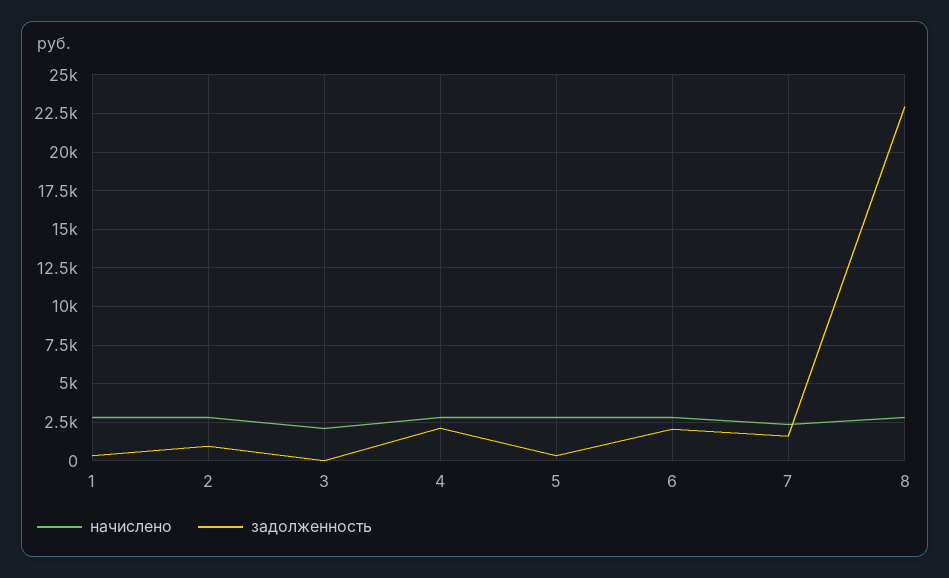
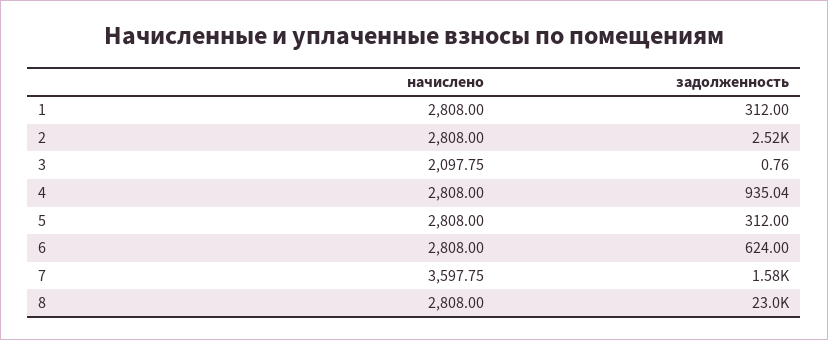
задолженность, 2: 1000 -> 2520
задолженность, 4: 2000 -> 935.04
задолженность, 6: 2000 -> 624
начислено, 7: 2500 -> 3597.75

